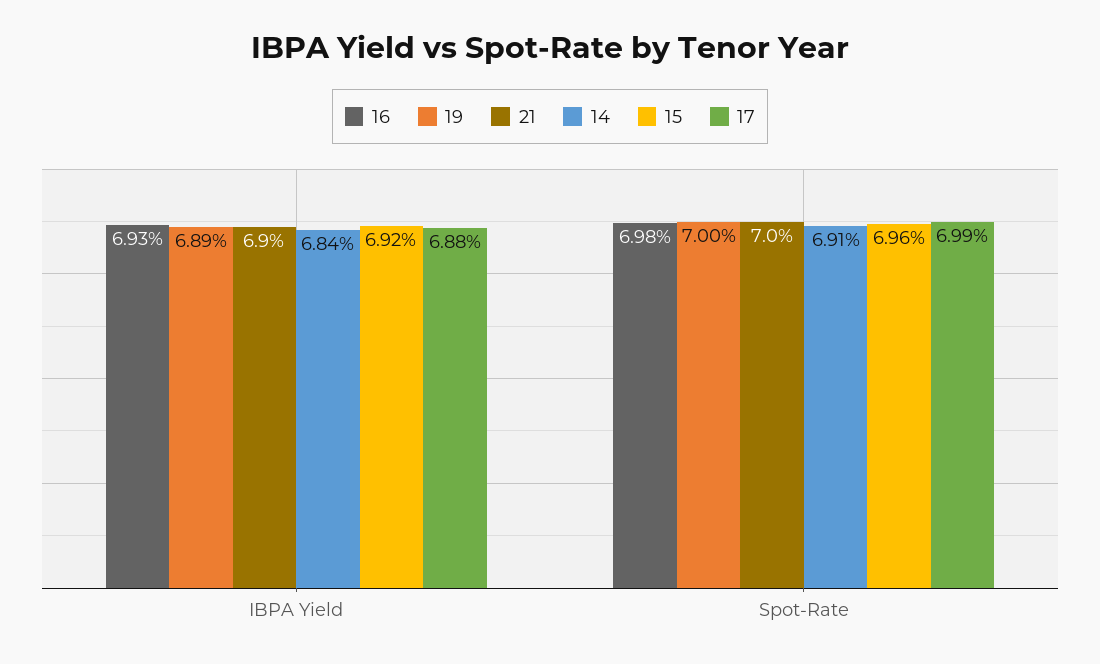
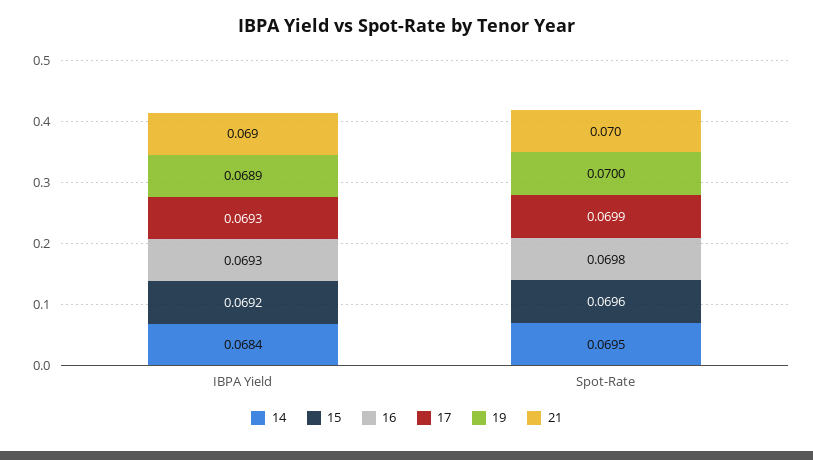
17, IBPA Yield: 0.0688 -> 0.0693
14, Spot-Rate: 0.0691 -> 0.0695

